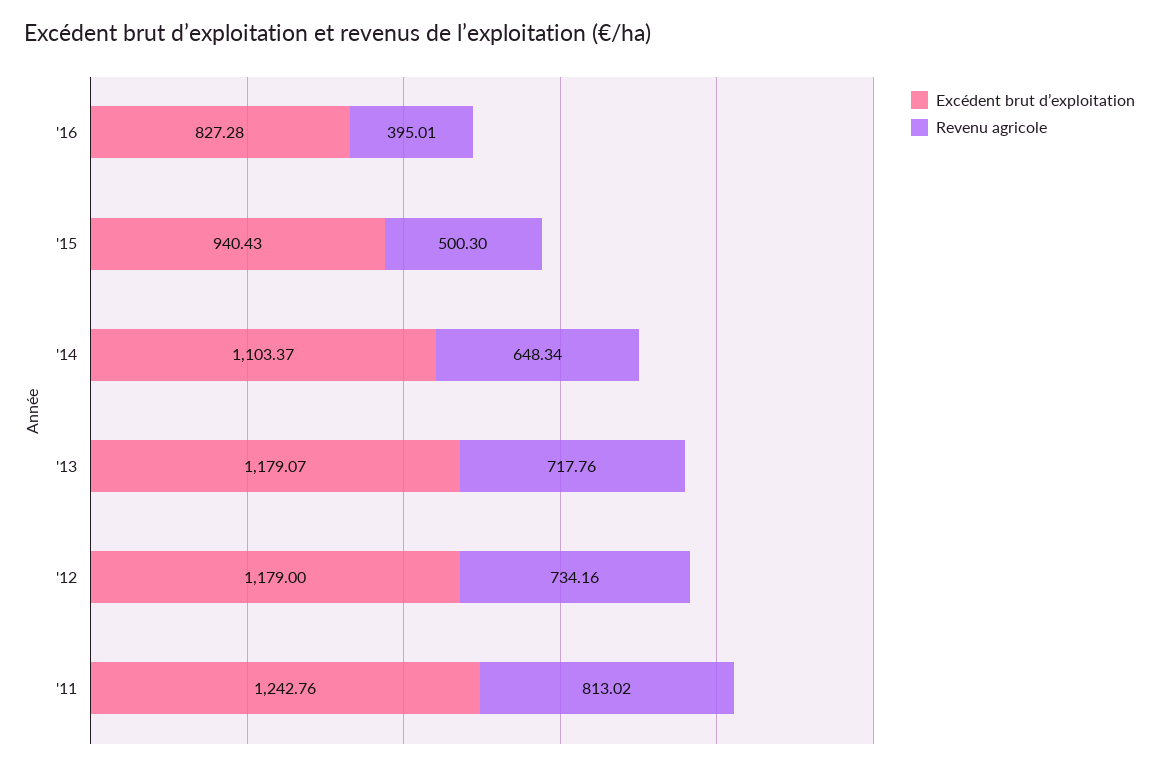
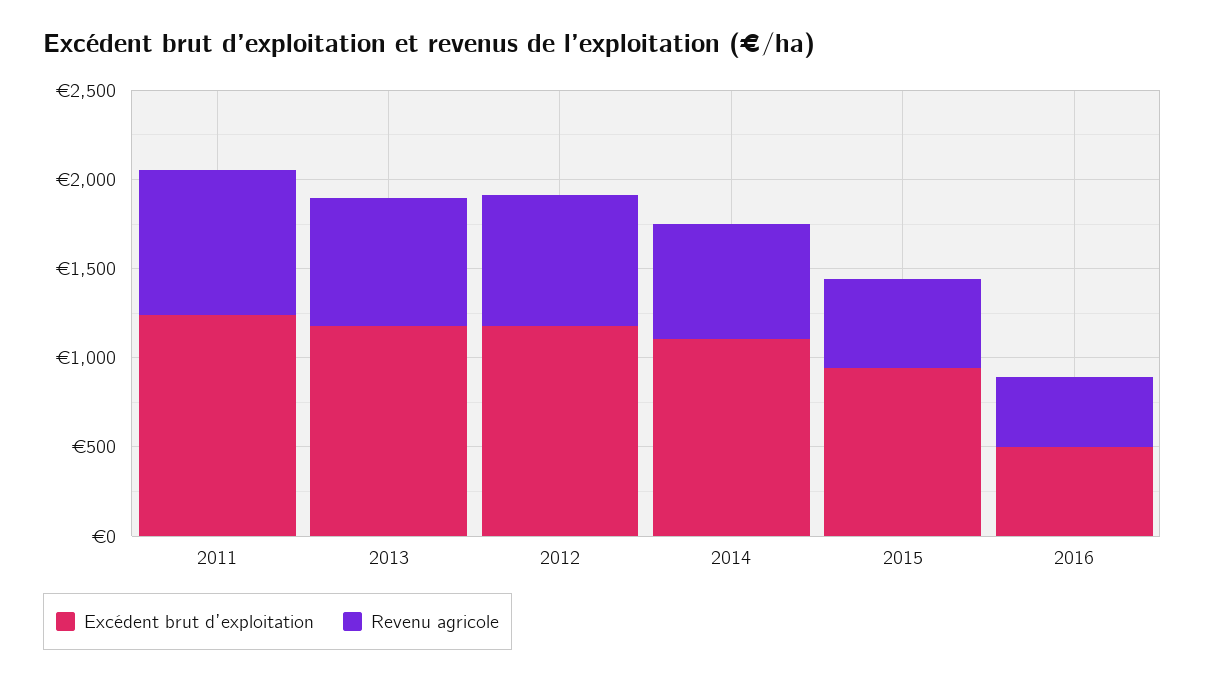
Excédent brut d’exploitation, '16: 827.28 -> 500

